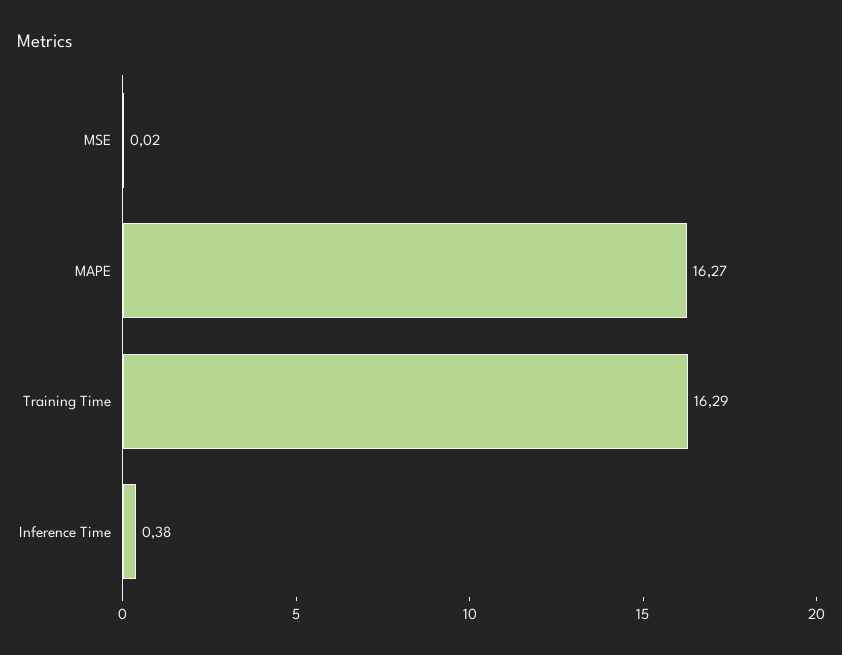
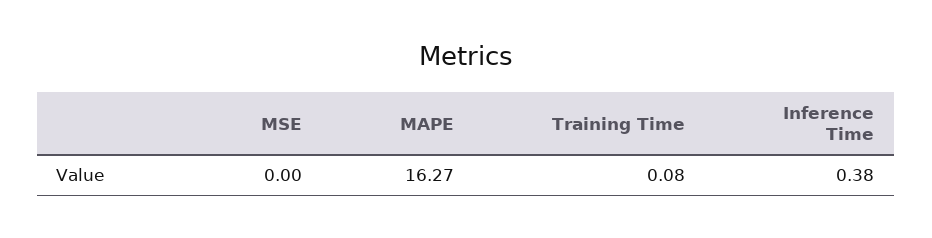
MSE: 0.02 -> 0
Training Time: 16.29 -> 0.08

